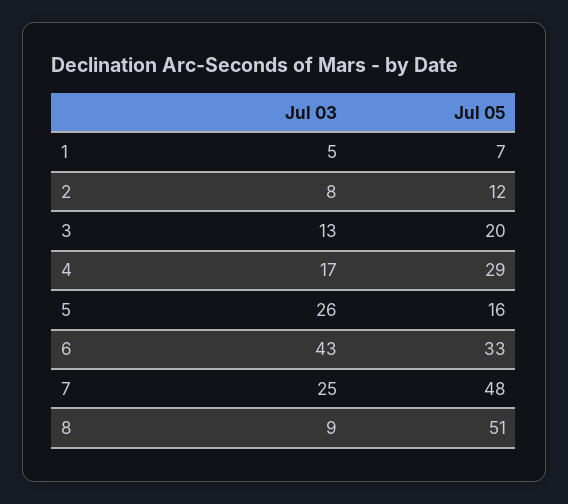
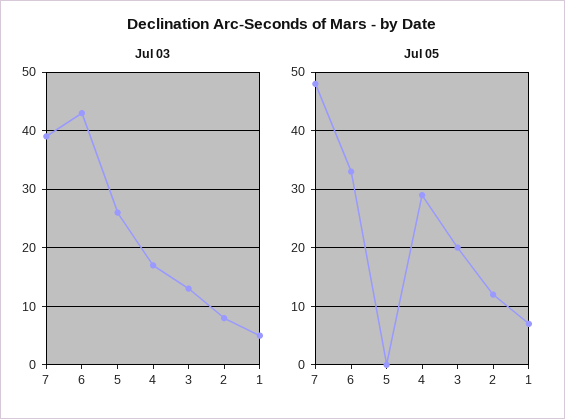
Jul 05, 5: 16 -> 0
Jul 03, 7: 25 -> 40
Jul 03, 8: 9 -> none
Jul 05, 8: 51 -> none

